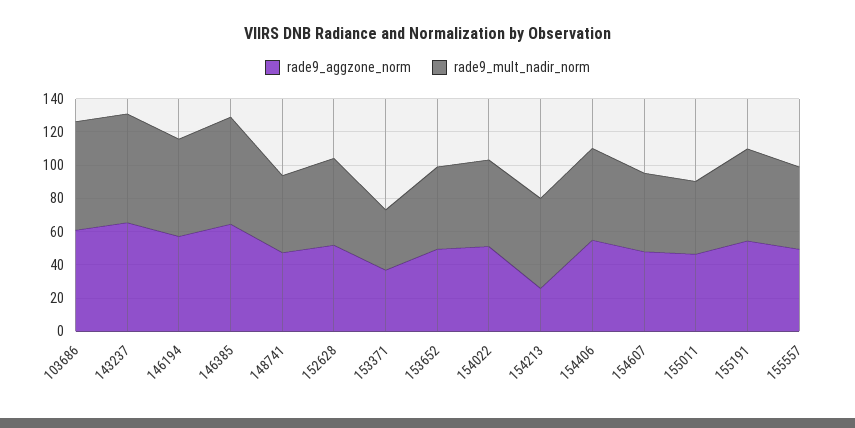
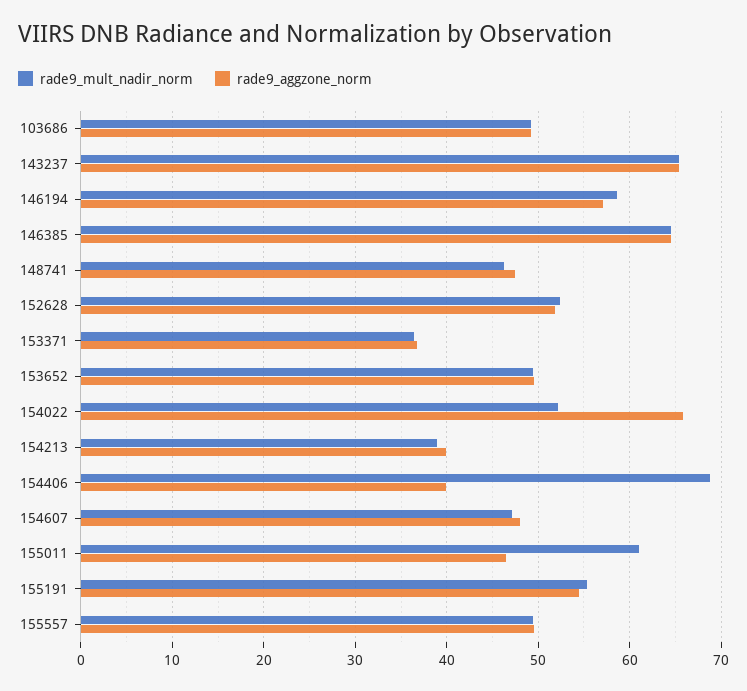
rade9_aggzone_norm, 103686: 60 -> 49
rade9_mult_nadir_norm, 103686: 65 -> 49
rade9_aggzone_norm, 154022: 50 -> 66
rade9_aggzone_norm, 154213: 25 -> 40
rade9_mult_nadir_norm, 154213: 55 -> 39
rade9_aggzone_norm, 154406: 55 -> 40
rade9_mult_nadir_norm, 154406: 55 -> 69
rade9_mult_nadir_norm, 155011: 45 -> 61

